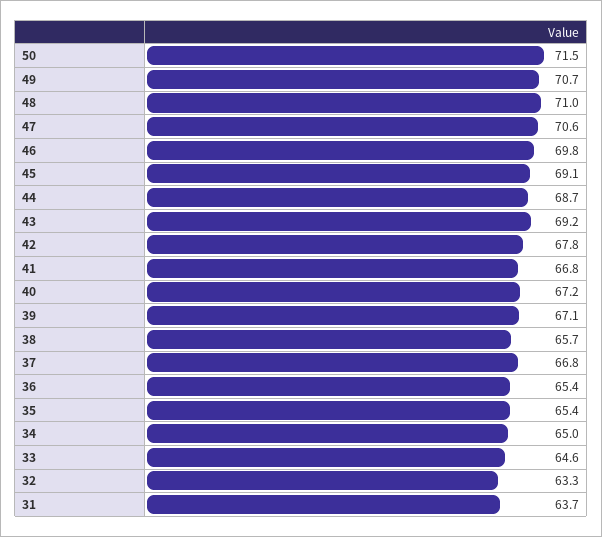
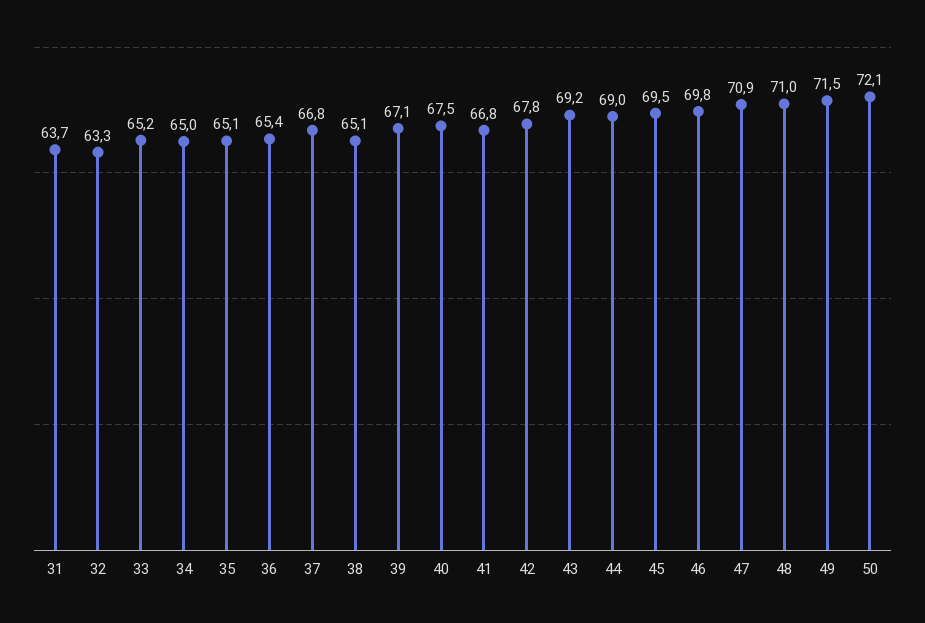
50: 71.5 -> 72.1
49: 70.7 -> 71.5
47: 70.6 -> 70.9
45: 69.1 -> 69.5
44: 68.7 -> 69
40: 67.2 -> 67.5
38: 65.7 -> 65.1
35: 65.4 -> 65.1
33: 64.6 -> 65.2

